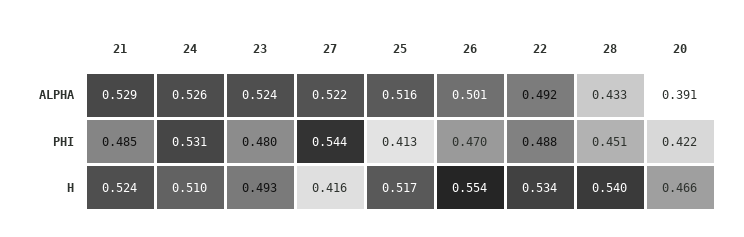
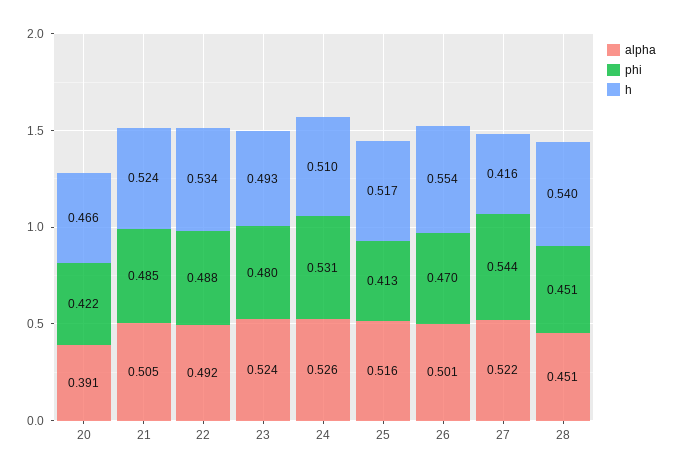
ALPHA, 21: 0.529 -> 0.505
ALPHA, 28: 0.433 -> 0.451

